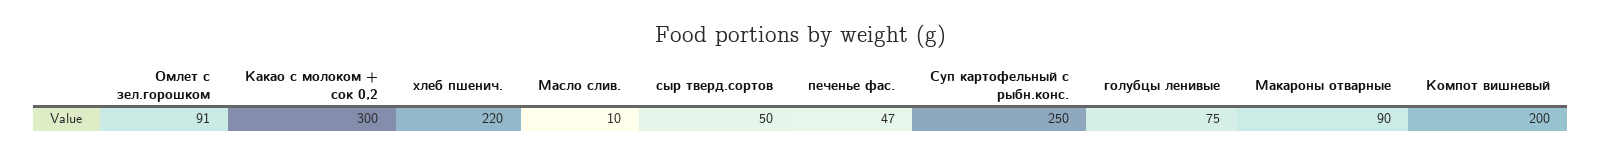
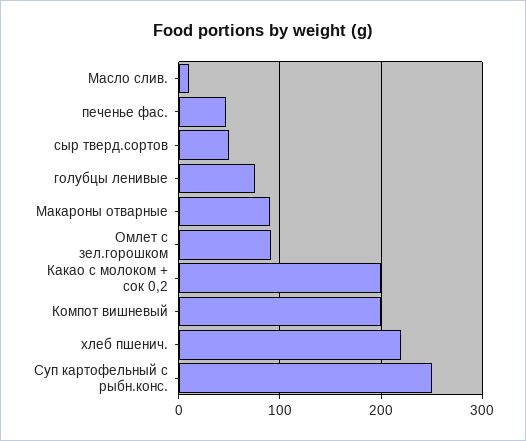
Какао с молоком + сок 0,2: 300 -> 200

